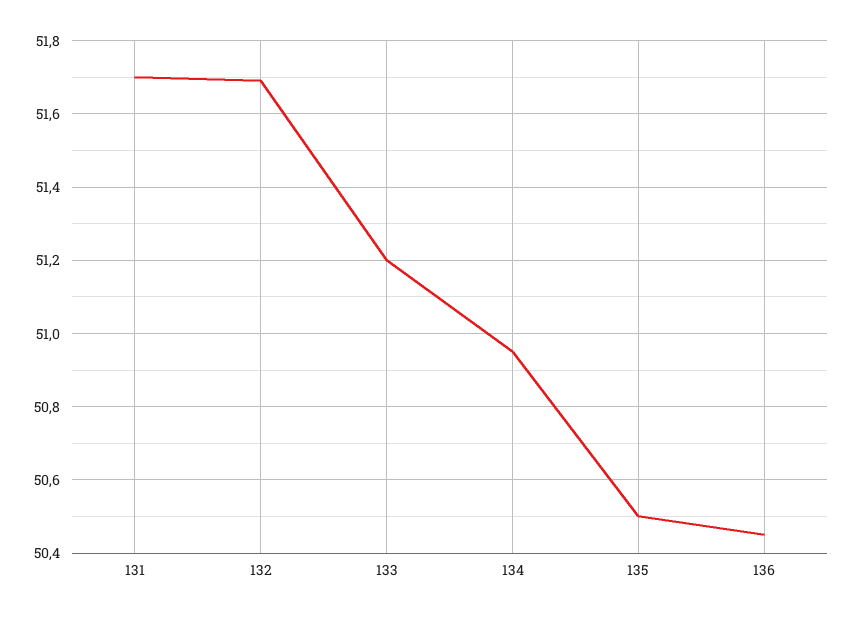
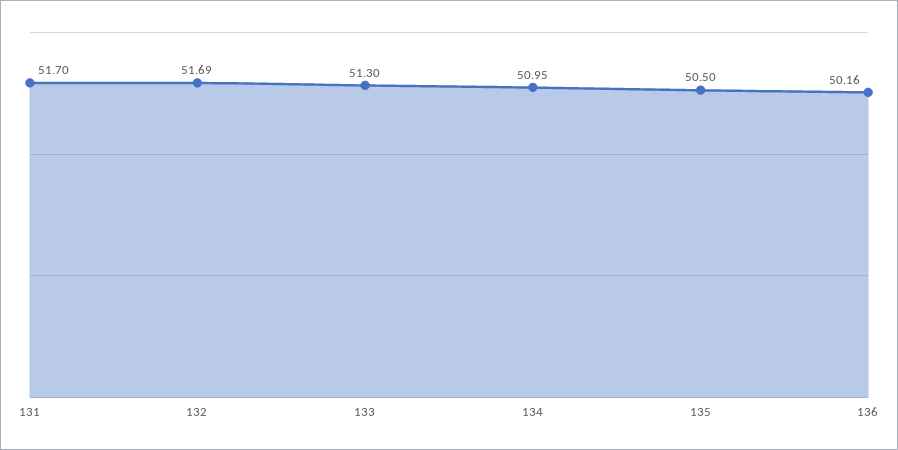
133: 51.2 -> 51.3
136: 50.45 -> 50.16

